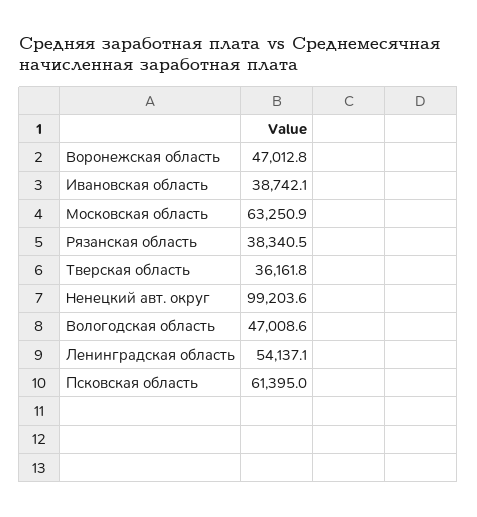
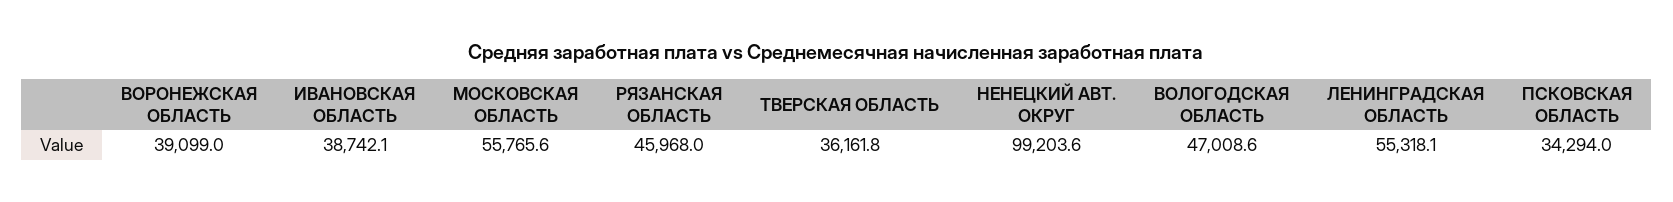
Воронежская область: 47012.8 -> 39099
Московская область: 63250.9 -> 55765.6
Рязанская область: 38340.5 -> 45968
Ленинградская область: 54137.1 -> 55318.1
Псковская область: 61395 -> 34294

